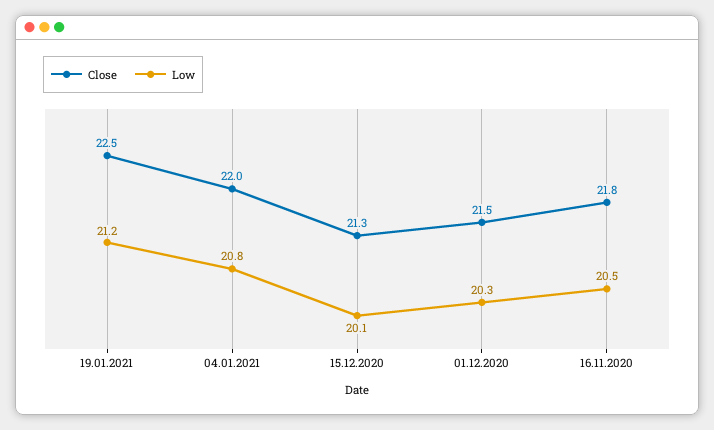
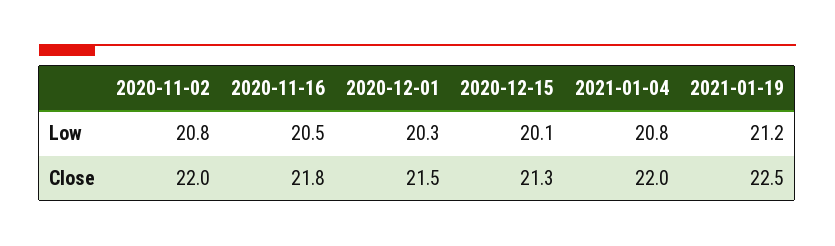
Low, 2020-11-02: none -> 20.8
Close, 2020-11-02: none -> 22

